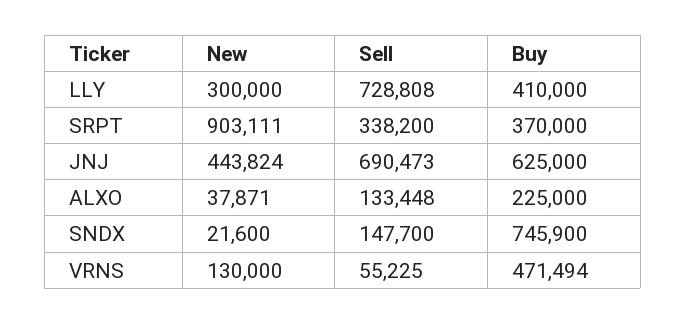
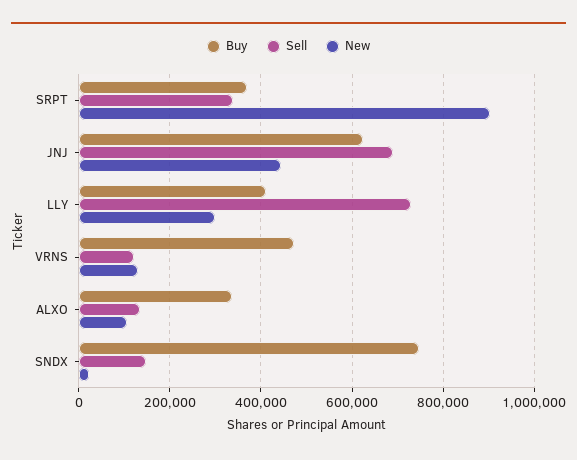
New, ALXO: 37871 -> 100000
Buy, ALXO: 225000 -> 340000
Sell, VRNS: 55225 -> 120000

